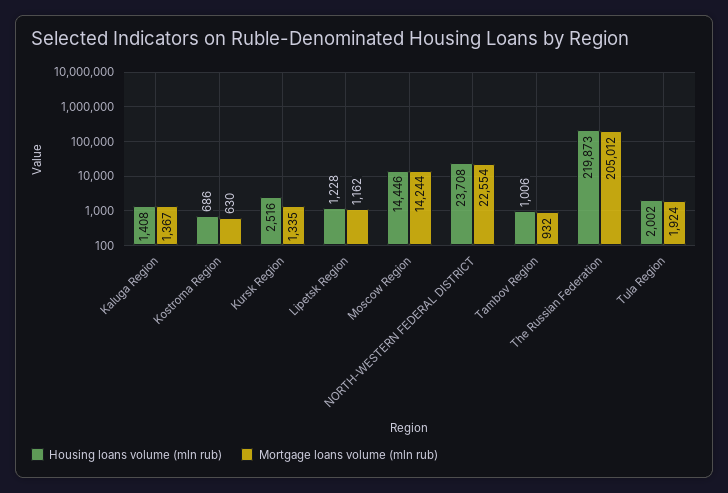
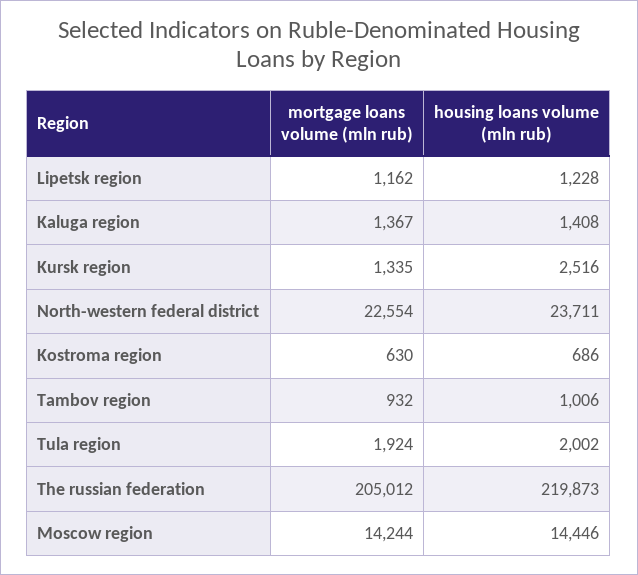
Housing loans volume (mln rub), NORTH-WESTERN FEDERAL DISTRICT: 23708 -> 23711

